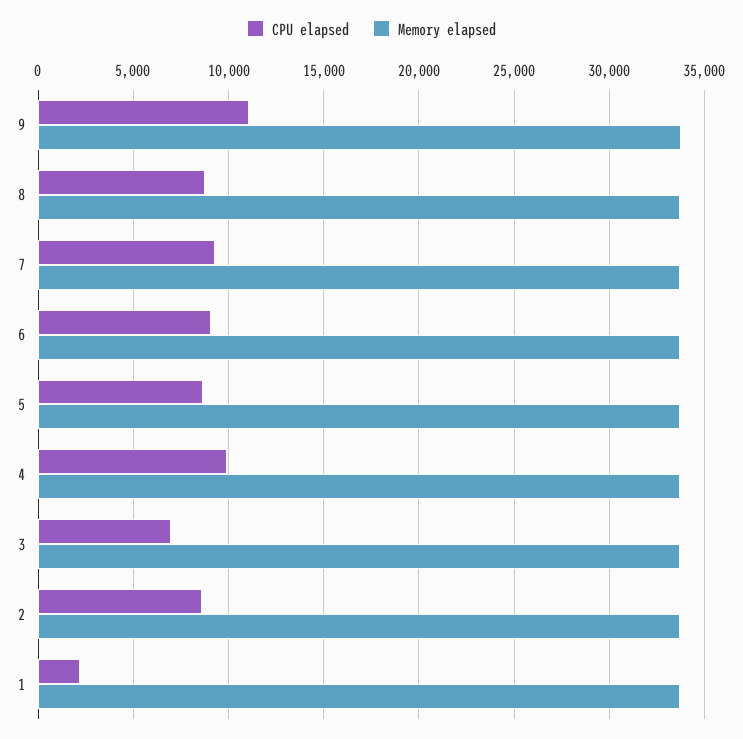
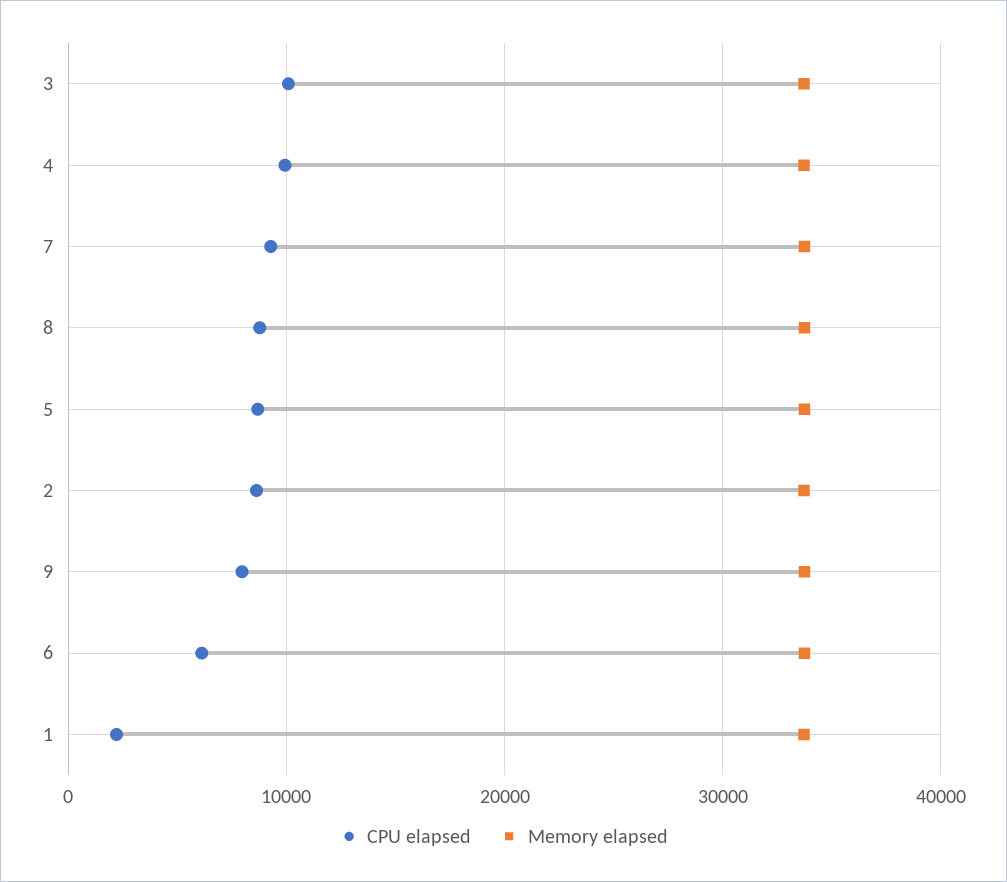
CPU elapsed, 9: 11000 -> 8000
CPU elapsed, 6: 9000 -> 6000
CPU elapsed, 3: 7000 -> 10000

